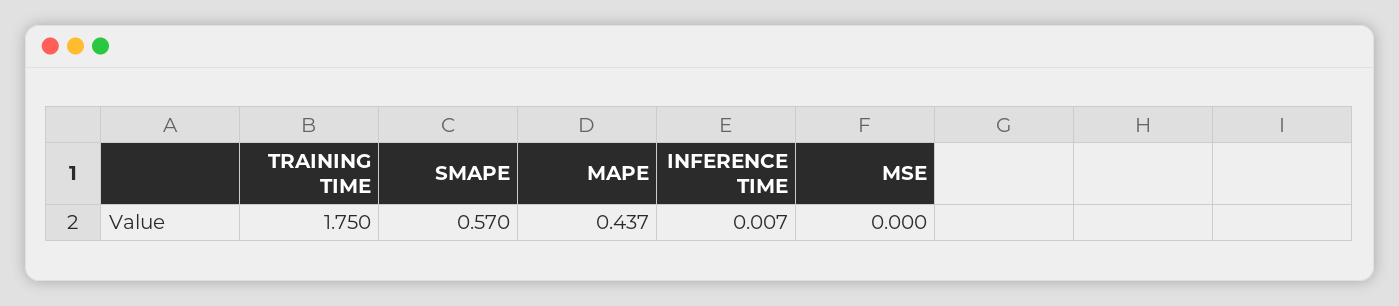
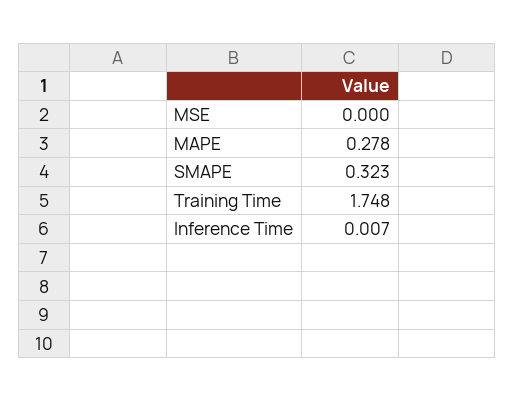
TRAINING TIME: 1.75 -> 1.748
SMAPE: 0.57 -> 0.323
MAPE: 0.437 -> 0.278

